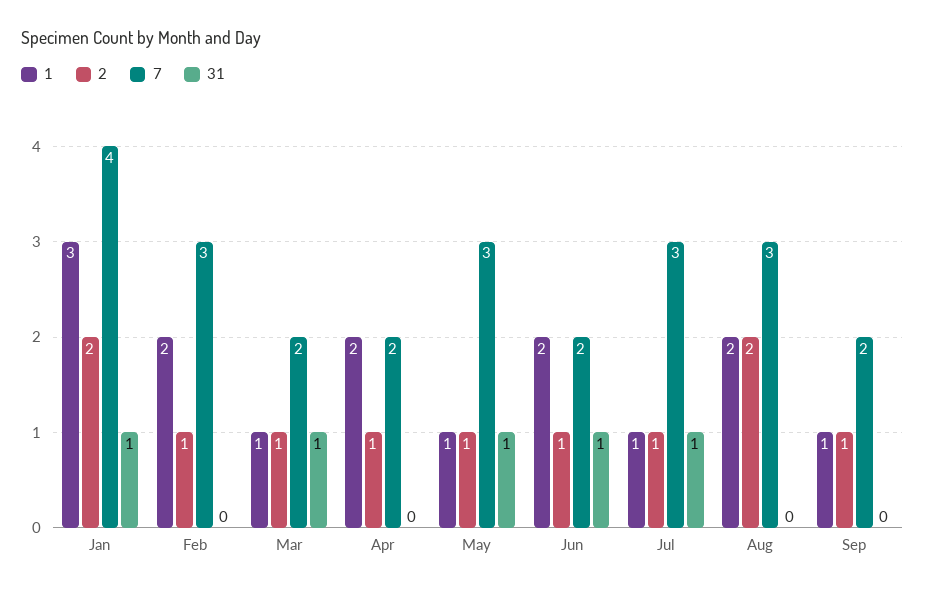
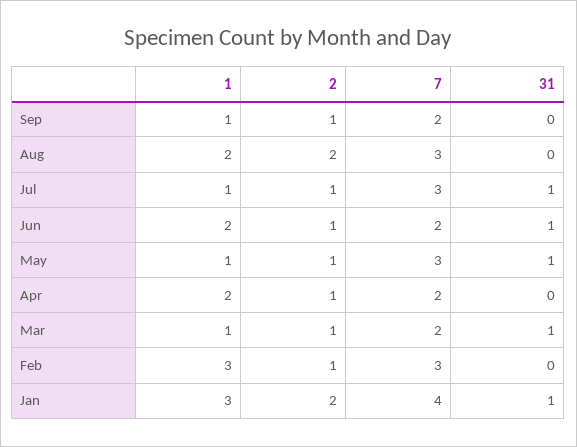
1, Feb: 2 -> 3

